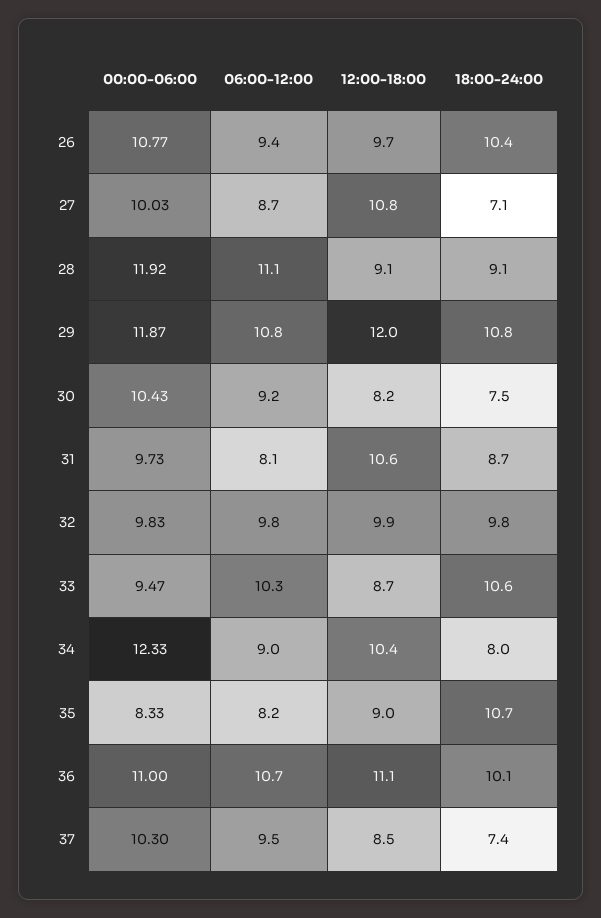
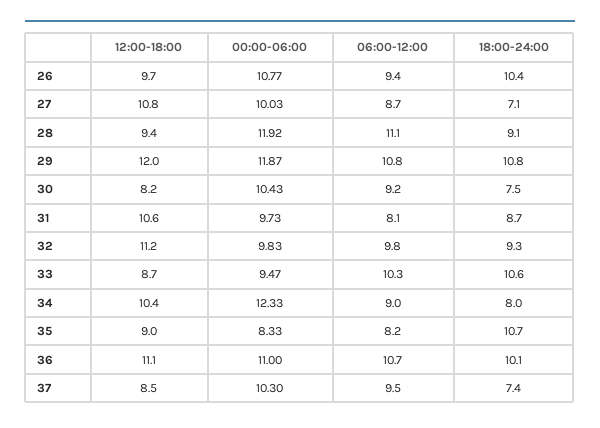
12:00-18:00, 28: 9.1 -> 9.4
12:00-18:00, 32: 9.9 -> 11.2
18:00-24:00, 32: 9.8 -> 9.3

